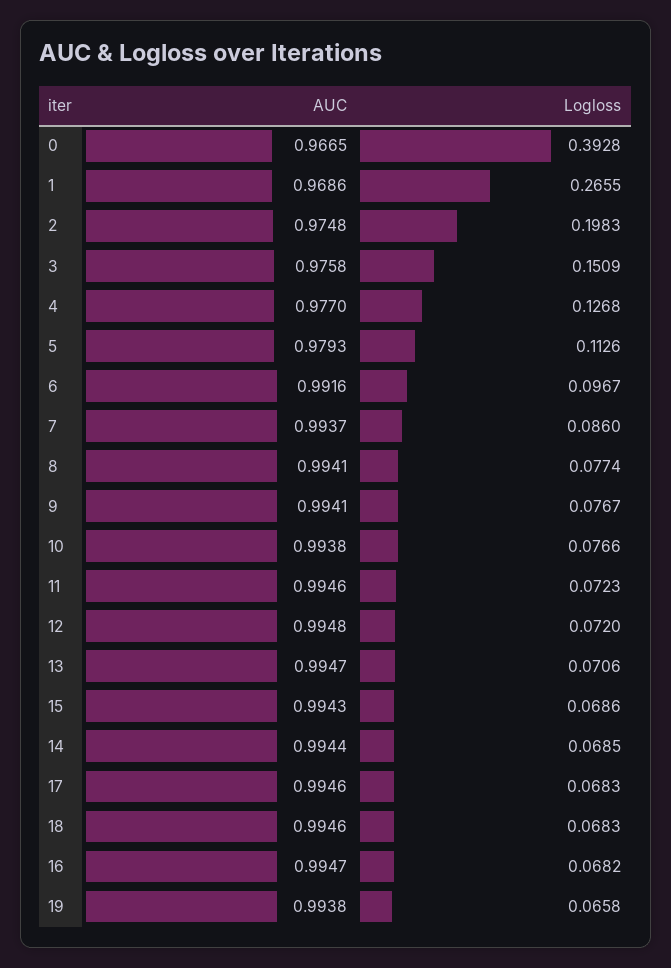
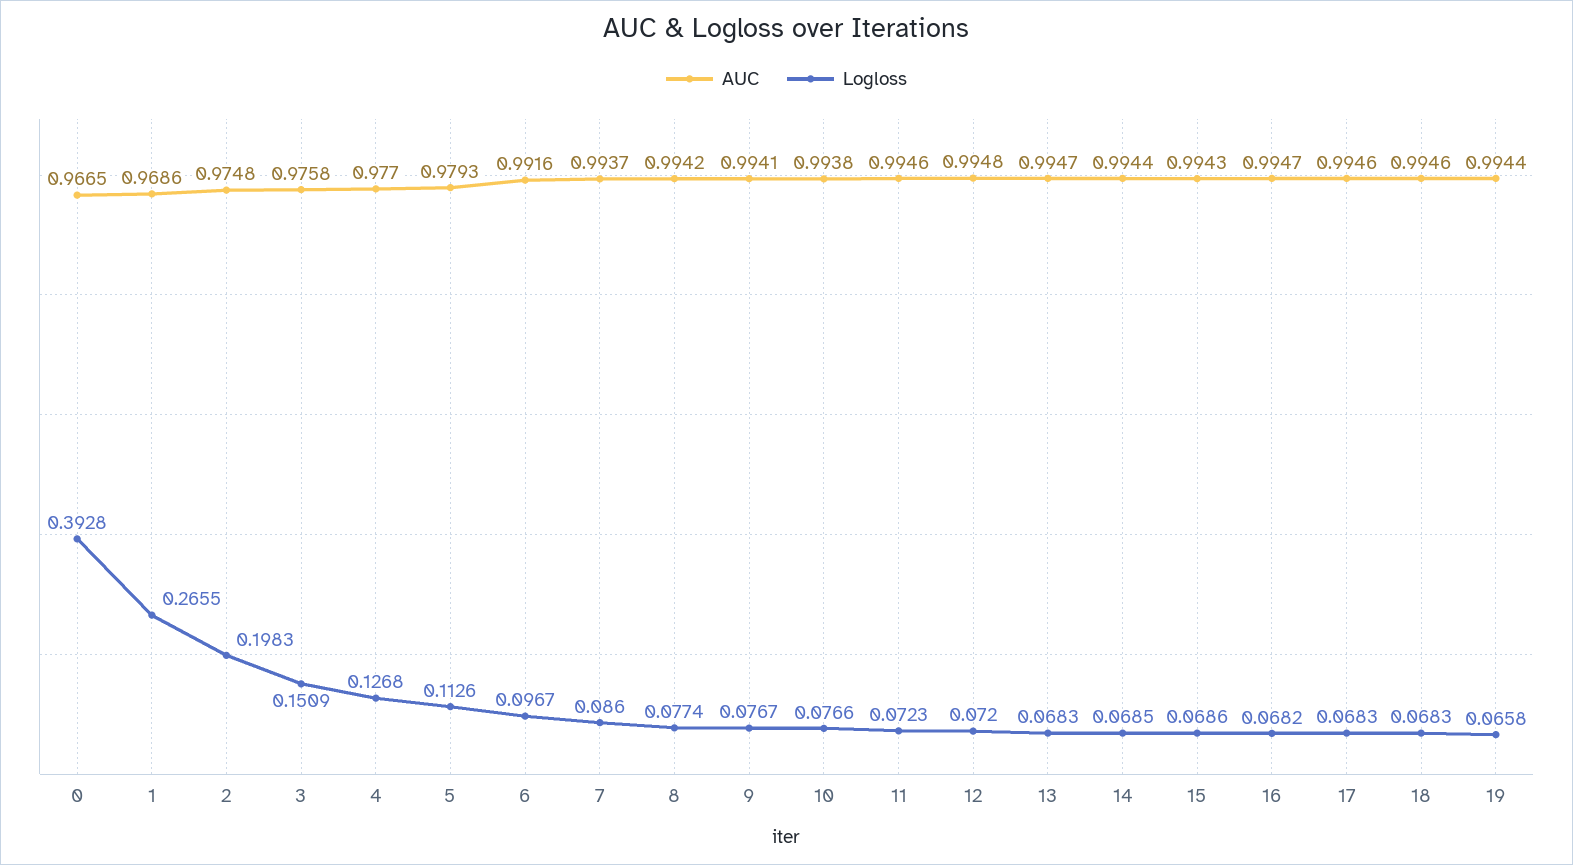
AUC, 8: 0.9941 -> 0.9942
Logloss, 13: 0.0706 -> 0.0683
AUC, 19: 0.9938 -> 0.9944

